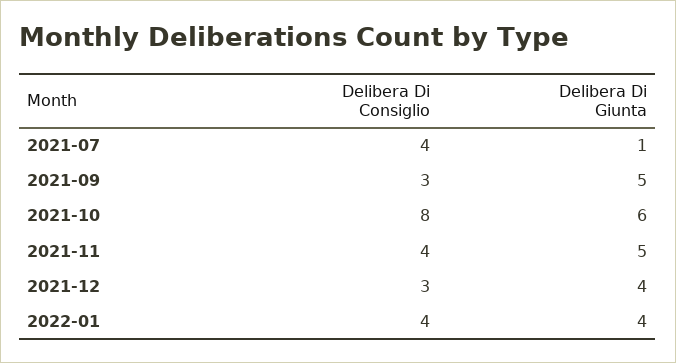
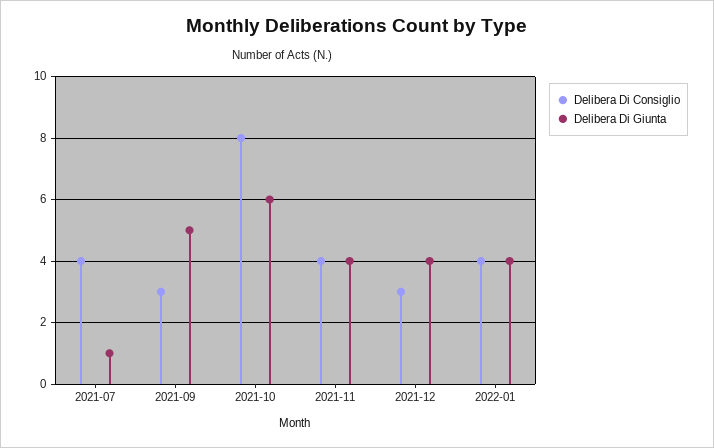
Delibera Di Giunta, 2021-11: 5 -> 4

